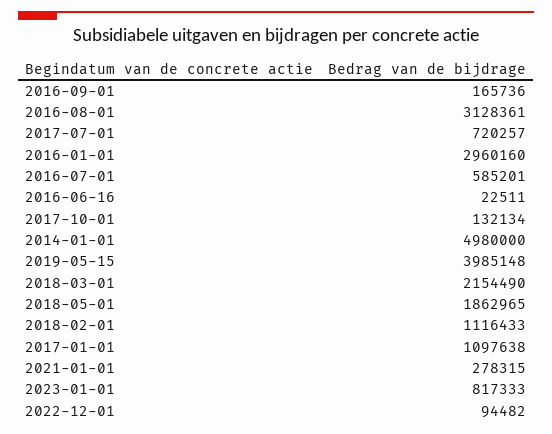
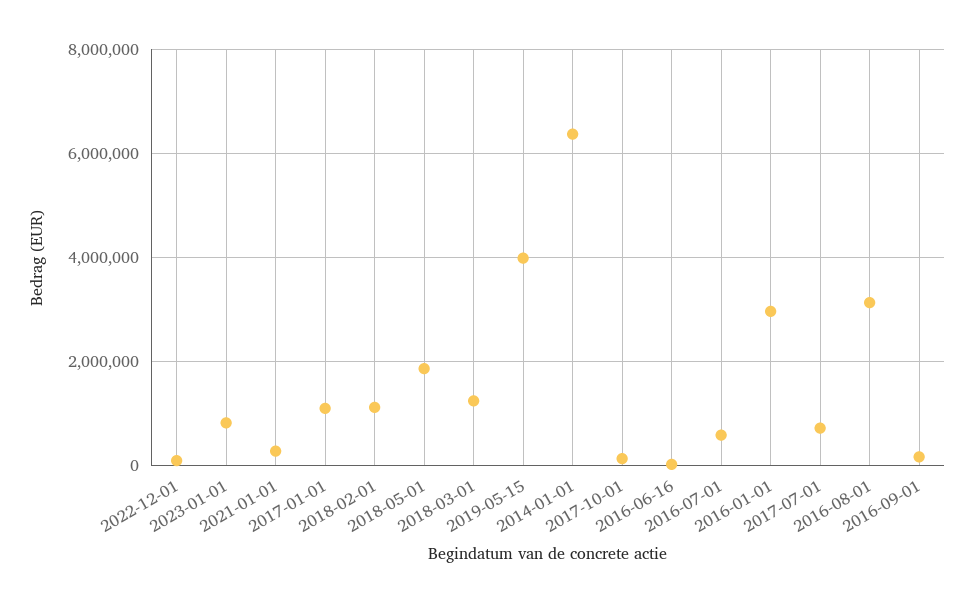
2014-01-01: 4980000 -> 6400000
2018-03-01: 2154490 -> 1200000

